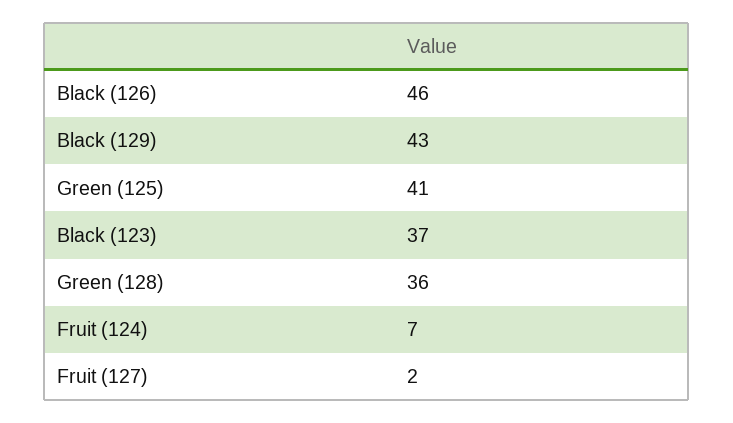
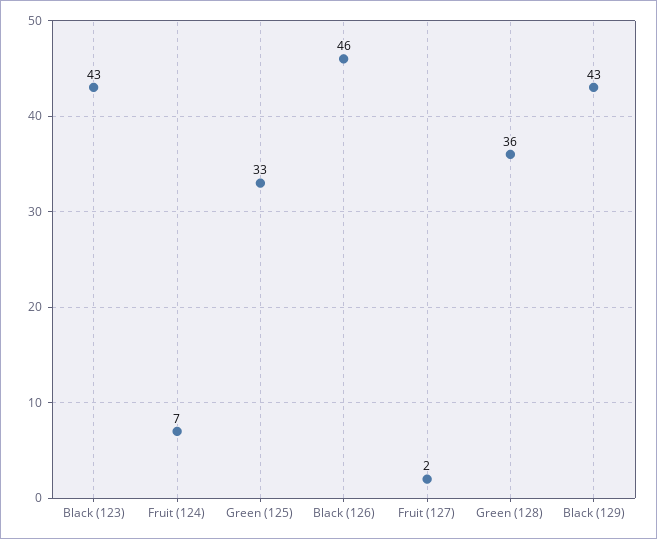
Green (125): 41 -> 33
Black (123): 37 -> 43

